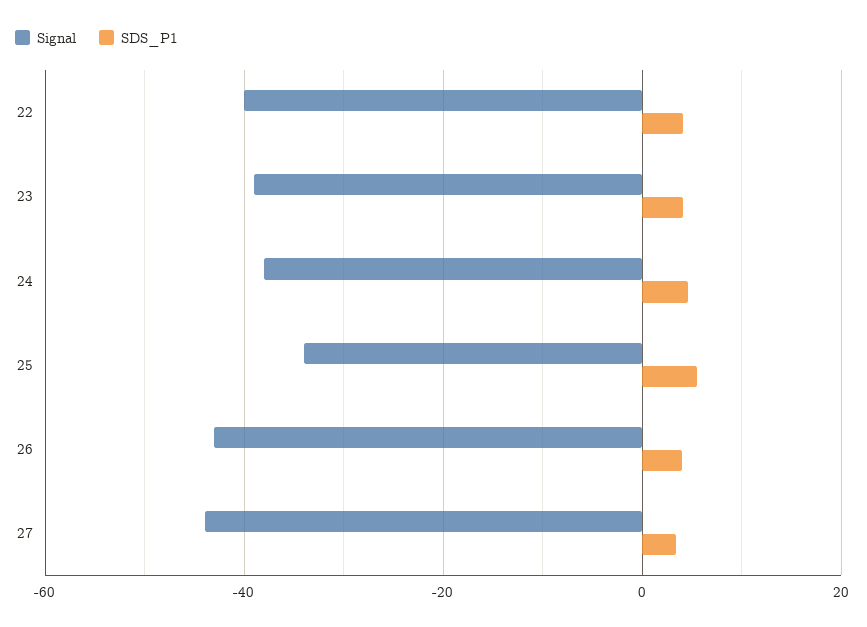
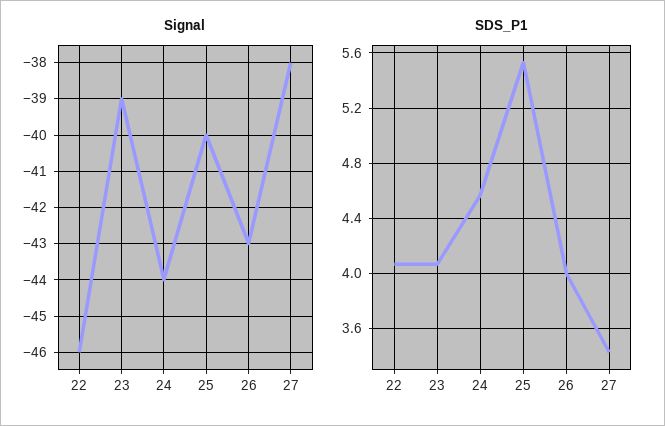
Signal, 22: -40 -> -46
Signal, 24: -38 -> -44
Signal, 25: -34 -> -40
Signal, 27: -44 -> -38

